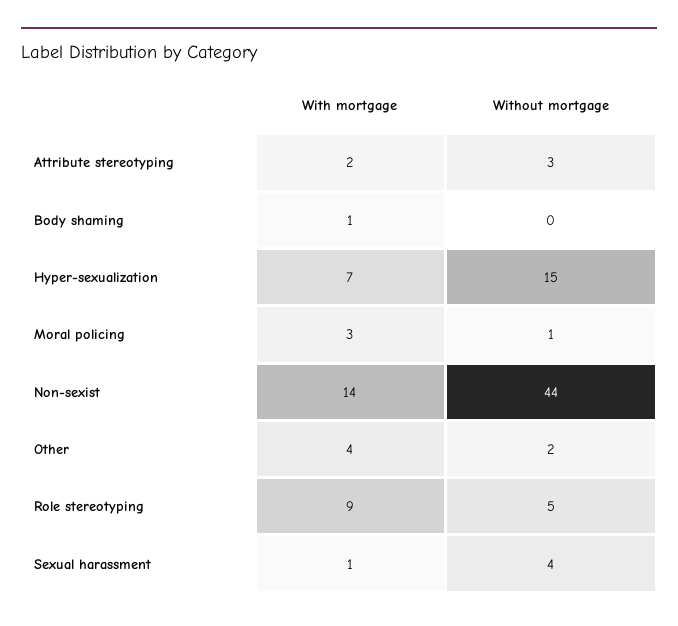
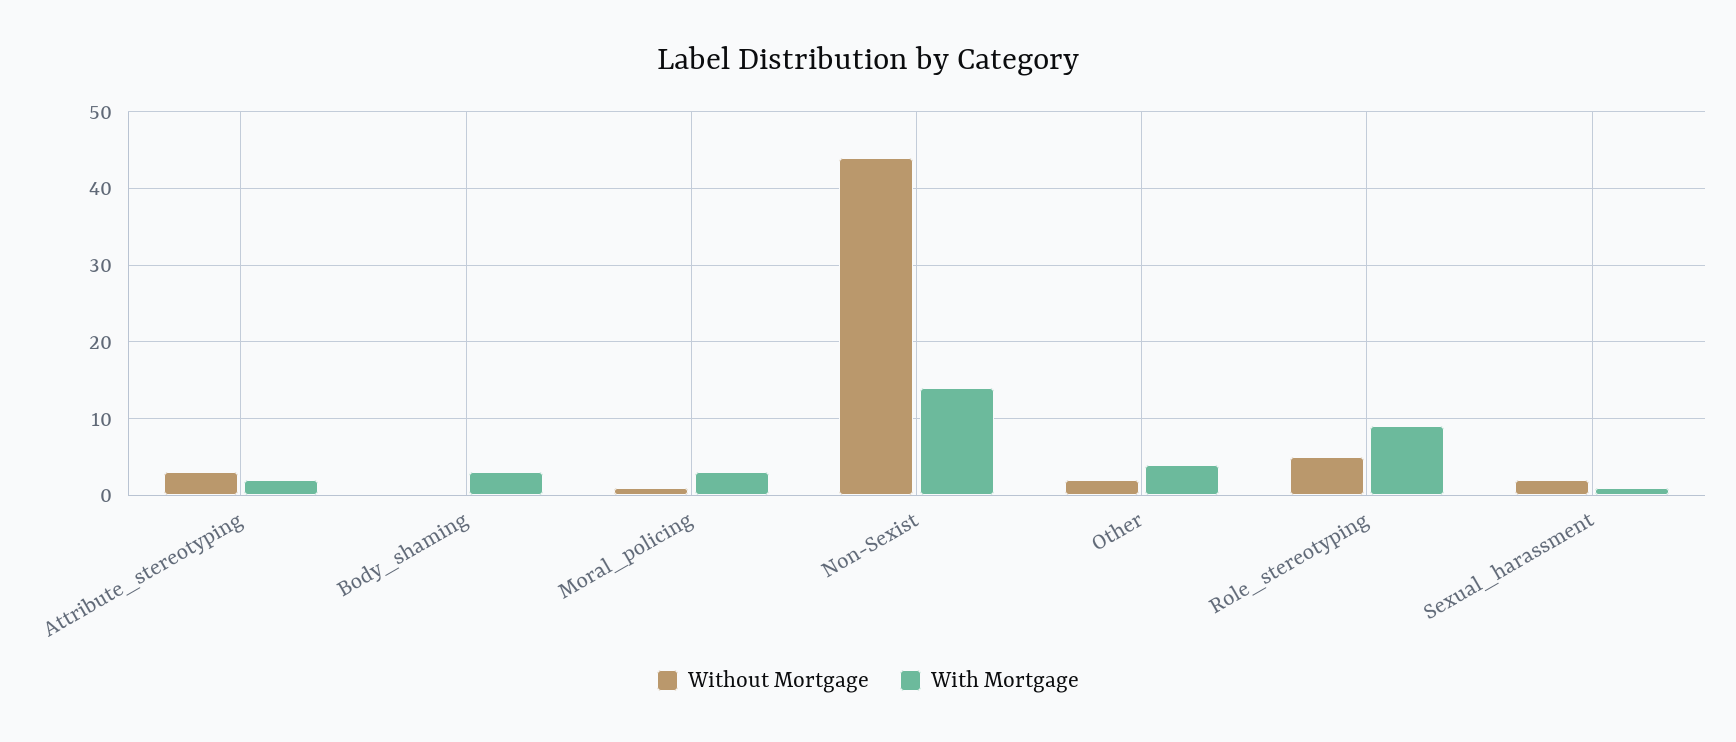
With mortgage, Body shaming: 1 -> 3
With mortgage, Hyper-sexualization: 7 -> none
Without mortgage, Hyper-sexualization: 15 -> none
Without mortgage, Sexual harassment: 4 -> 2

